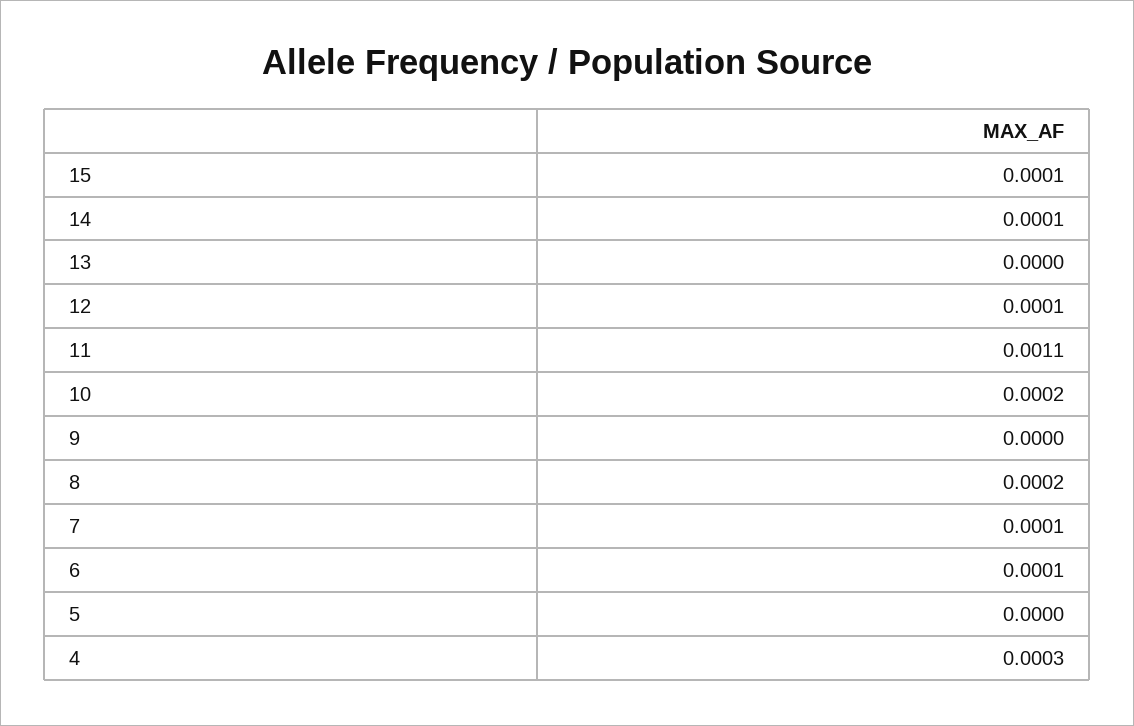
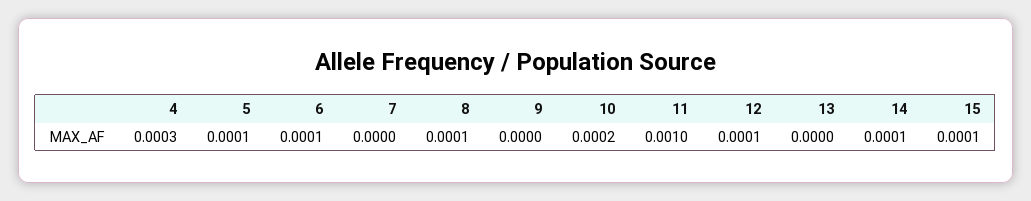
11: 0.0011 -> 0.001
8: 0.0002 -> 0.0001
7: 0.0001 -> 0
5: 0 -> 0.0001

